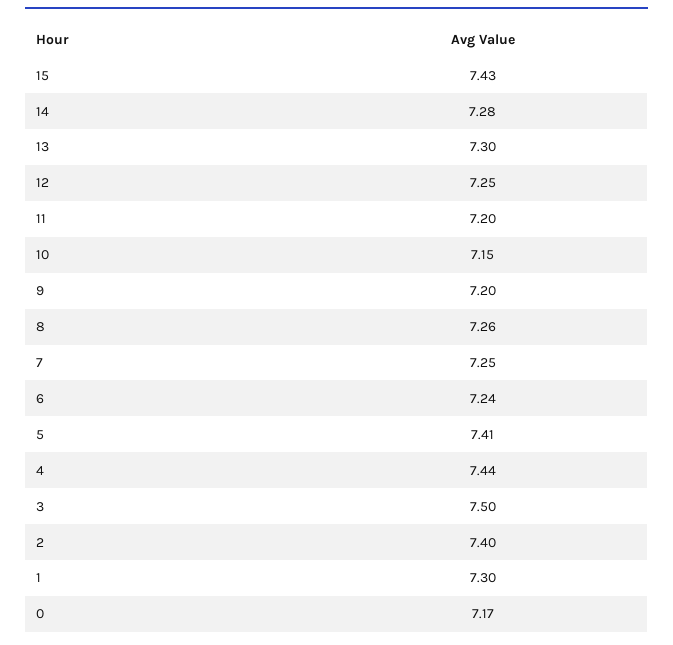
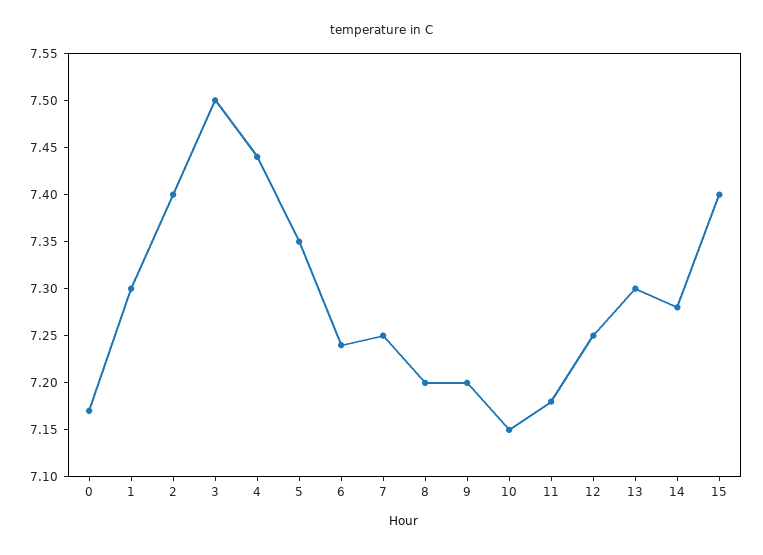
15: 7.43 -> 7.4
11: 7.2 -> 7.18
8: 7.26 -> 7.2
5: 7.41 -> 7.35

